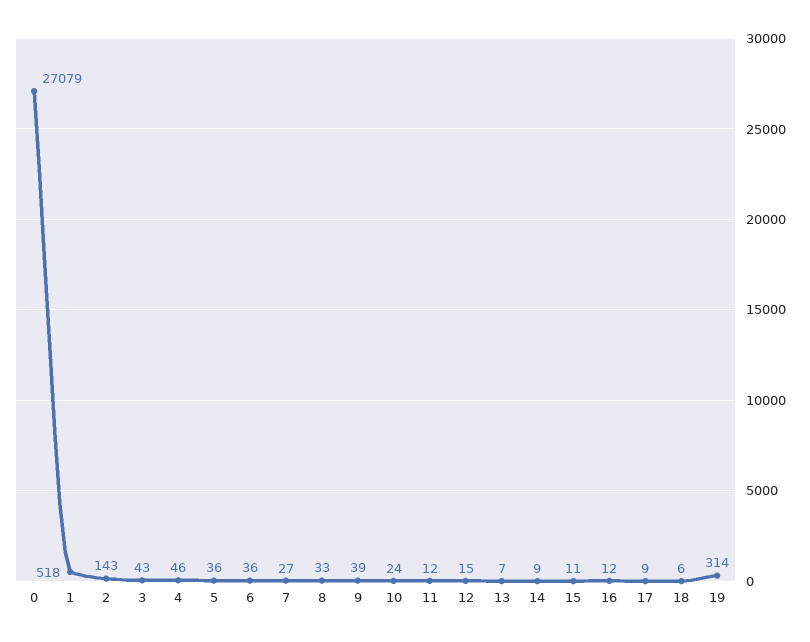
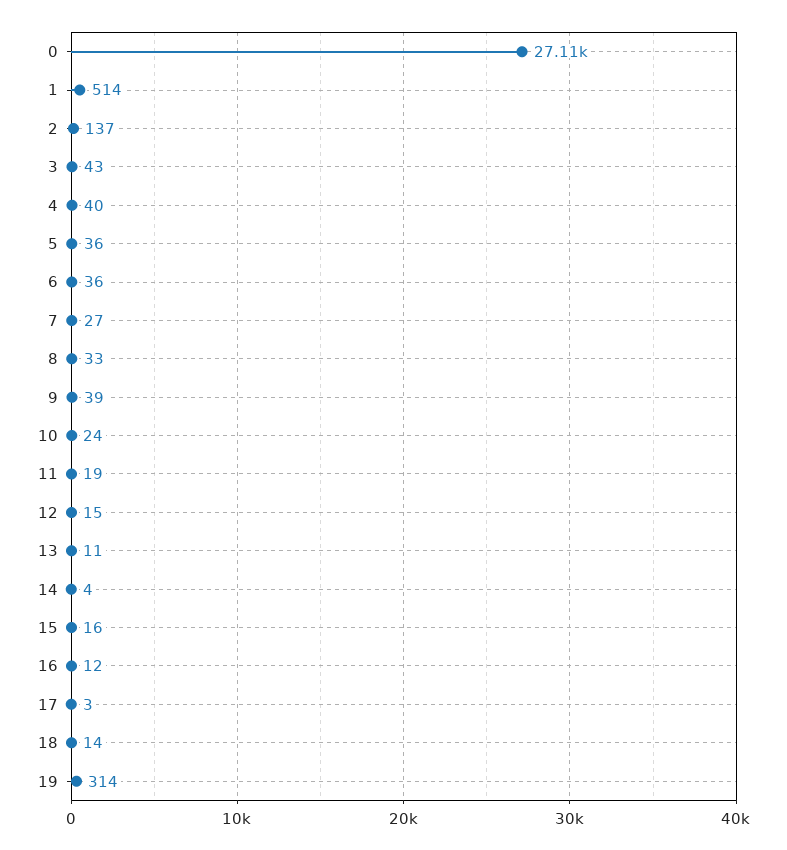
0: 27079 -> 27110
1: 518 -> 514
2: 143 -> 137
4: 46 -> 40
11: 12 -> 19
13: 7 -> 11
14: 9 -> 4
15: 11 -> 16
17: 9 -> 3
18: 6 -> 14

